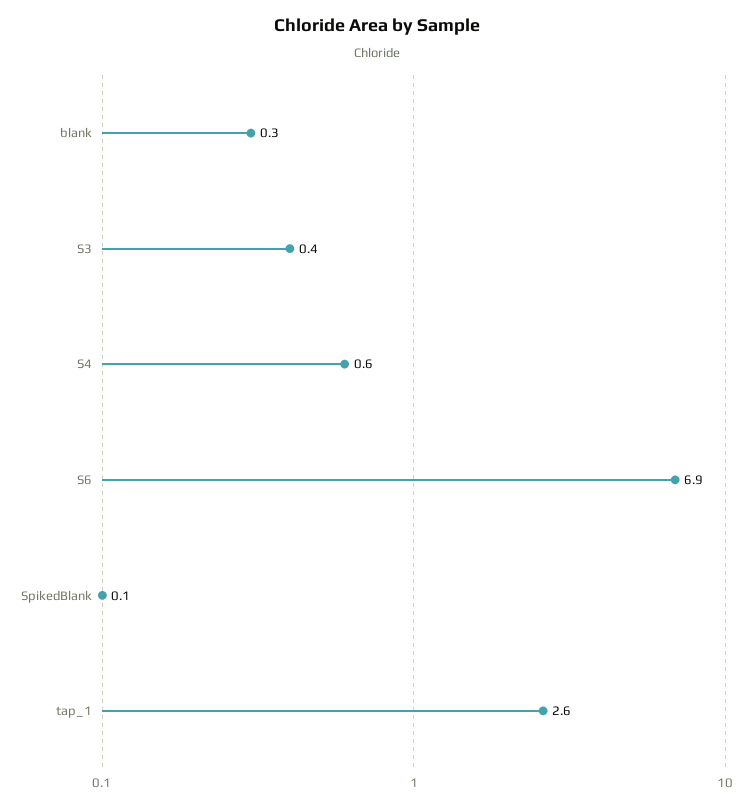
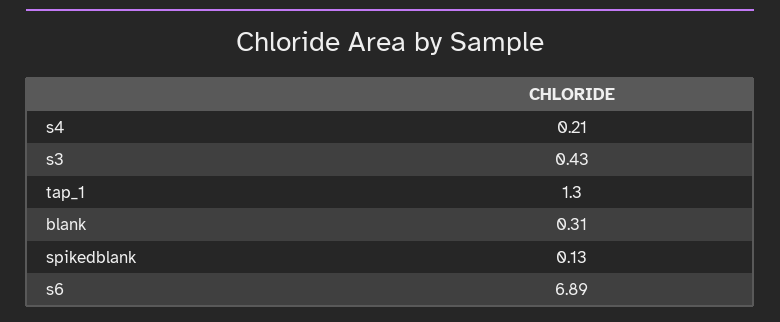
S4: 0.6 -> 0.21
tap_1: 2.6 -> 1.3

